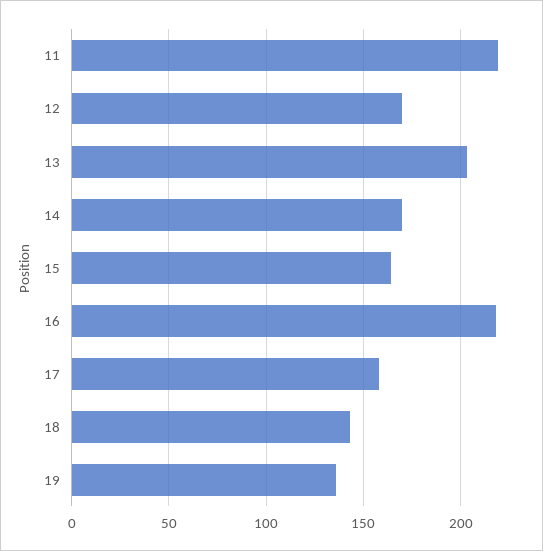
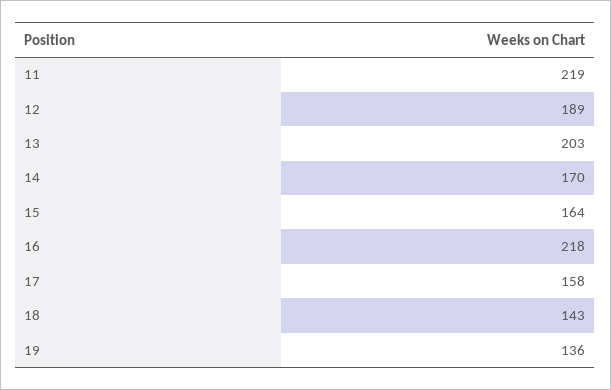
12: 170 -> 189

